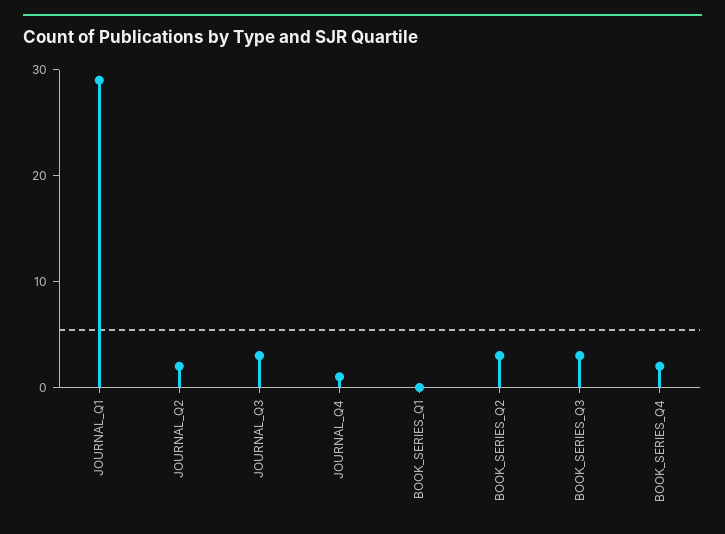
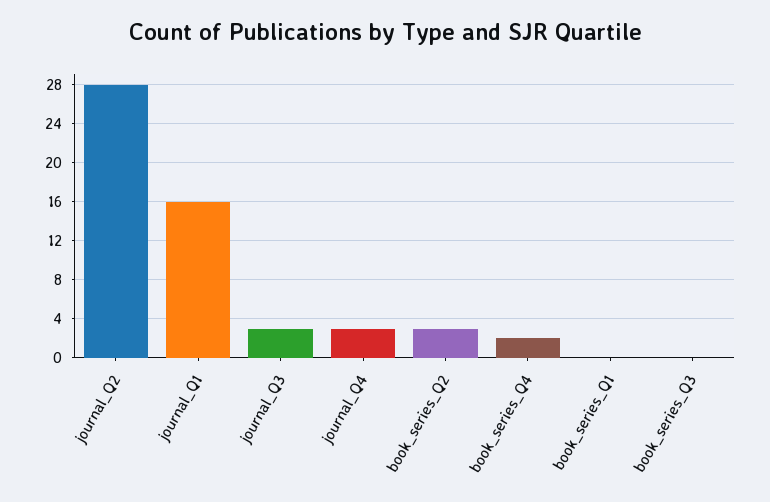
JOURNAL_Q1: 29 -> 16
JOURNAL_Q2: 2 -> 28
JOURNAL_Q4: 1 -> 3
BOOK_SERIES_Q3: 3 -> 0

